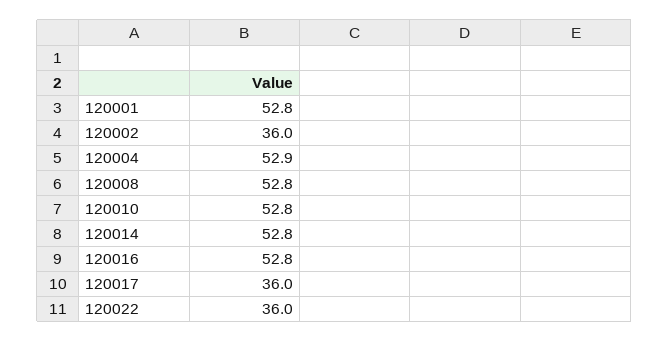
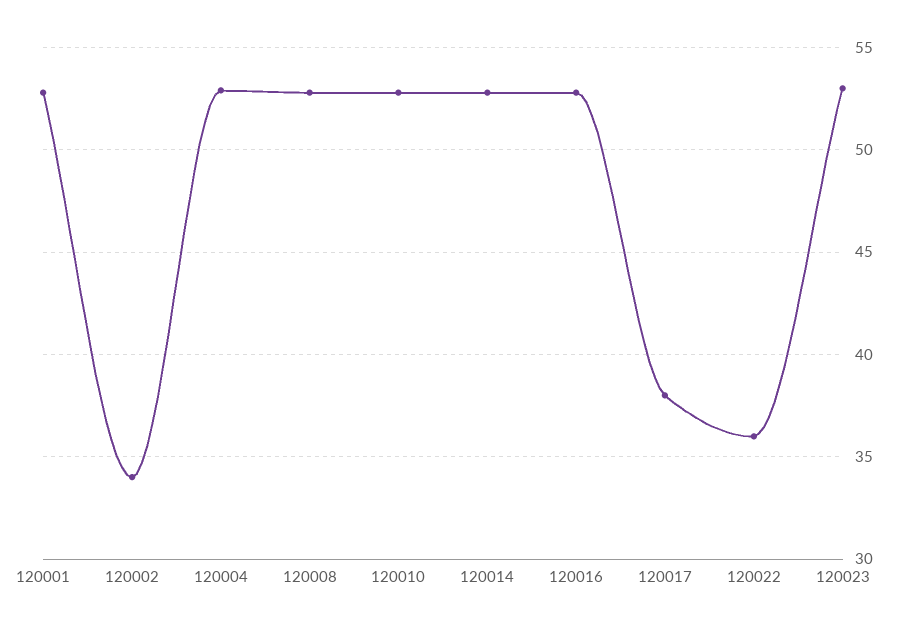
120002: 36 -> 34
120017: 36 -> 38
120023: none -> 53

